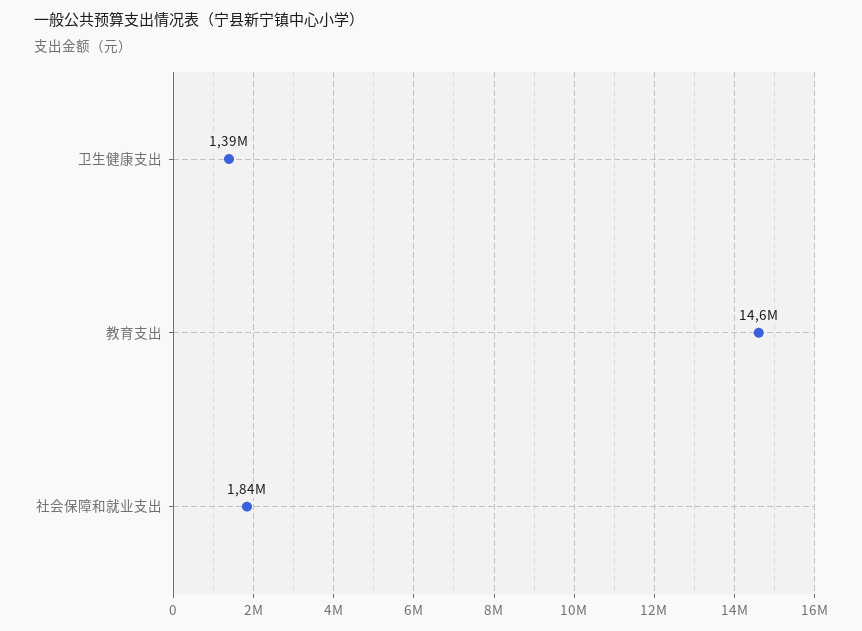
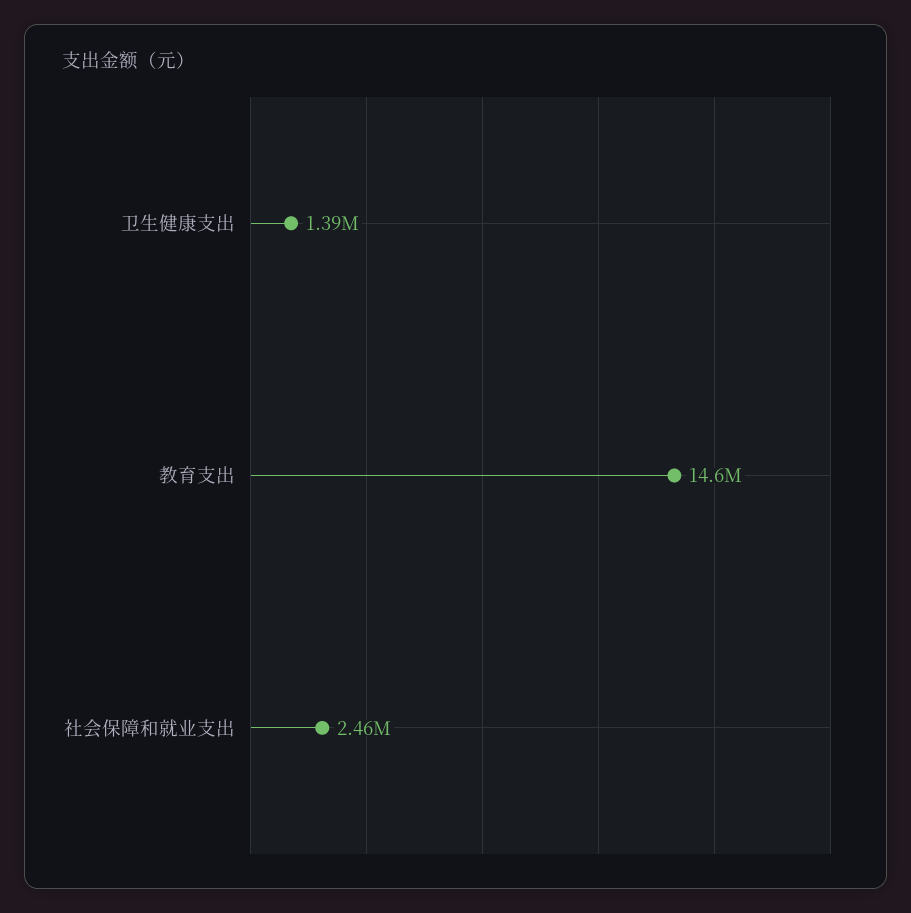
社会保障和就业支出: 1840000 -> 2460000

